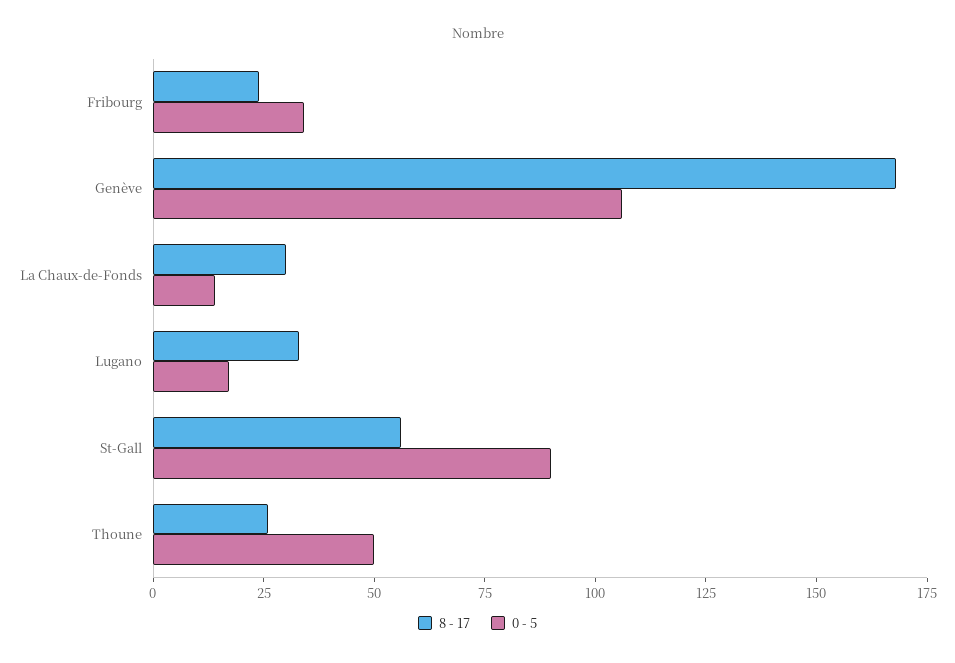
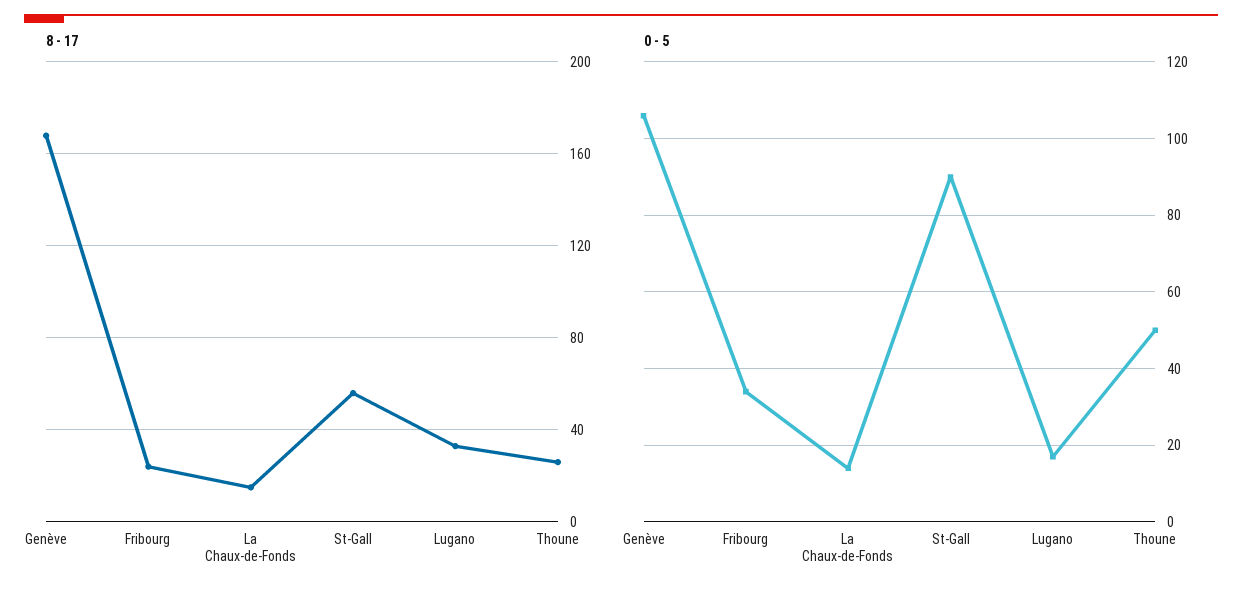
8 - 17, La Chaux-de-Fonds: 30 -> 15

